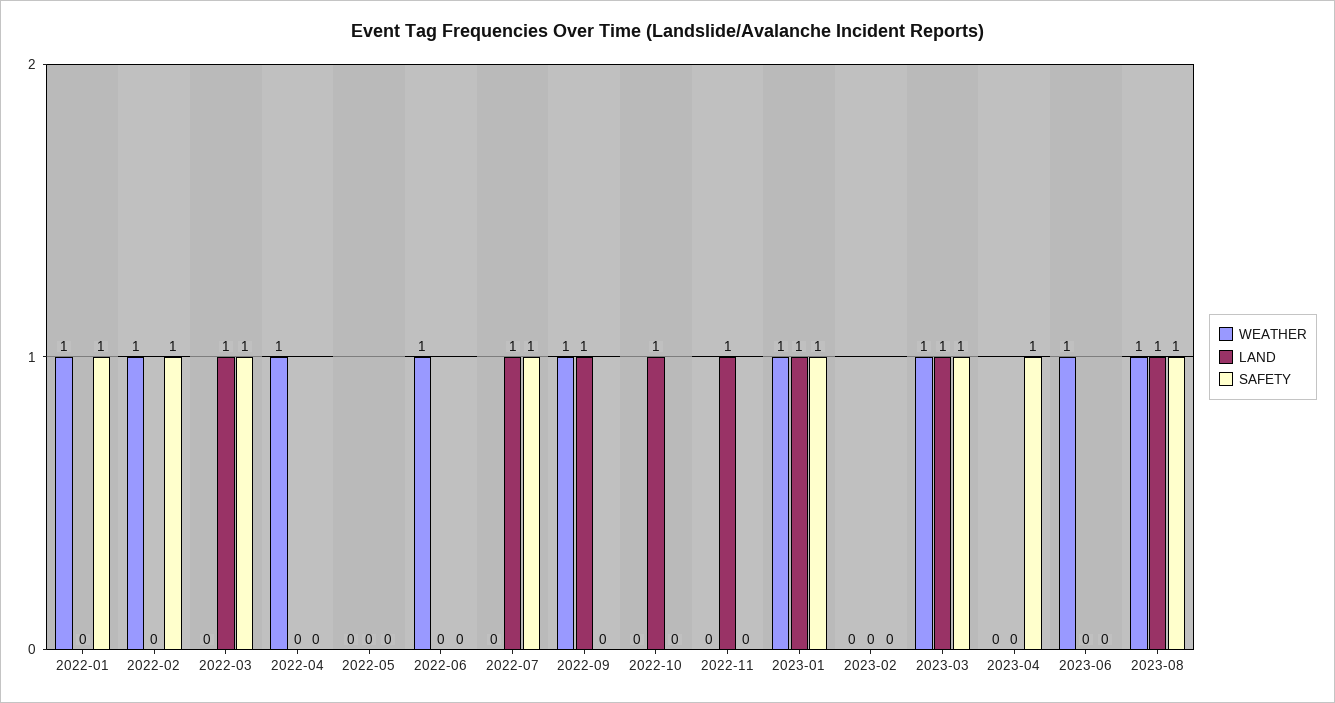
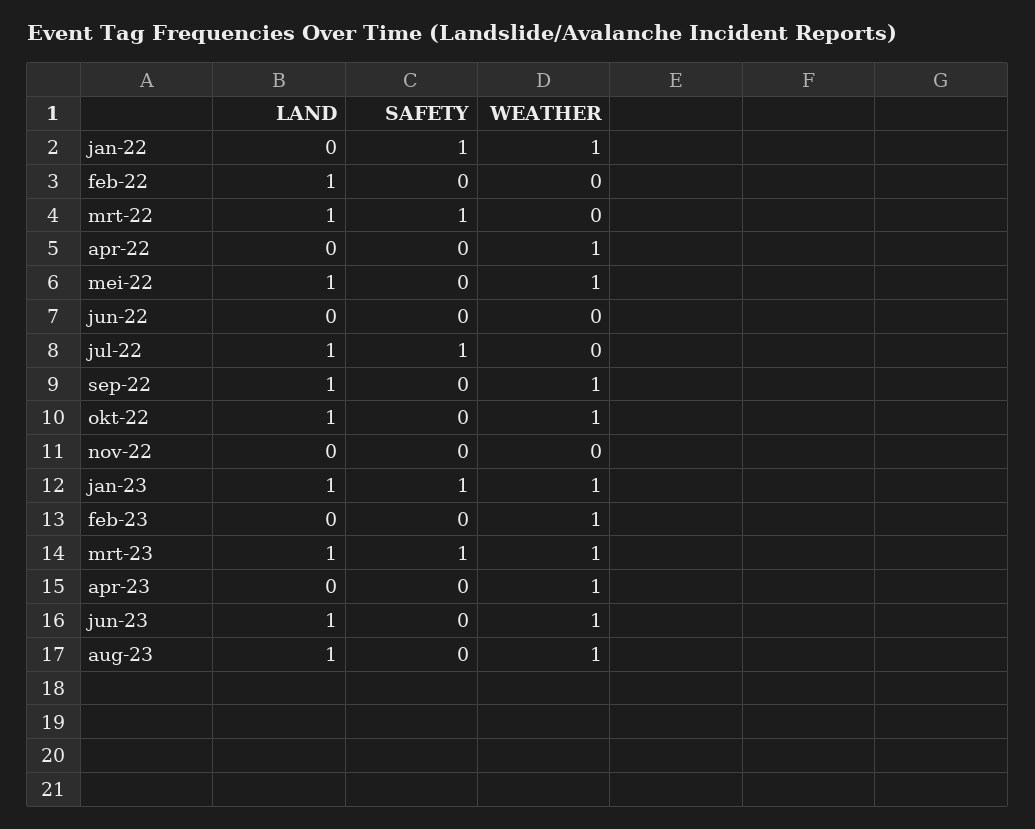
WEATHER, 2022-02: 1 -> 0
LAND, 2022-02: 0 -> 1
SAFETY, 2022-02: 1 -> 0
WEATHER, 2022-05: 0 -> 1
LAND, 2022-05: 0 -> 1
WEATHER, 2022-06: 1 -> 0
WEATHER, 2022-10: 0 -> 1
LAND, 2022-11: 1 -> 0
WEATHER, 2023-02: 0 -> 1
WEATHER, 2023-04: 0 -> 1
SAFETY, 2023-04: 1 -> 0
LAND, 2023-06: 0 -> 1
SAFETY, 2023-08: 1 -> 0

